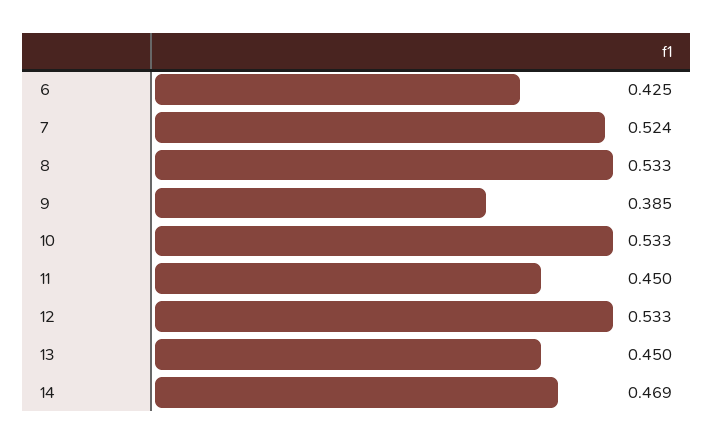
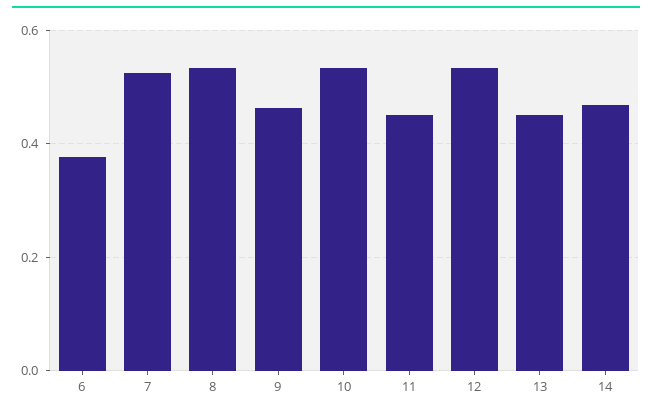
6: 0.425 -> 0.38
9: 0.385 -> 0.46

